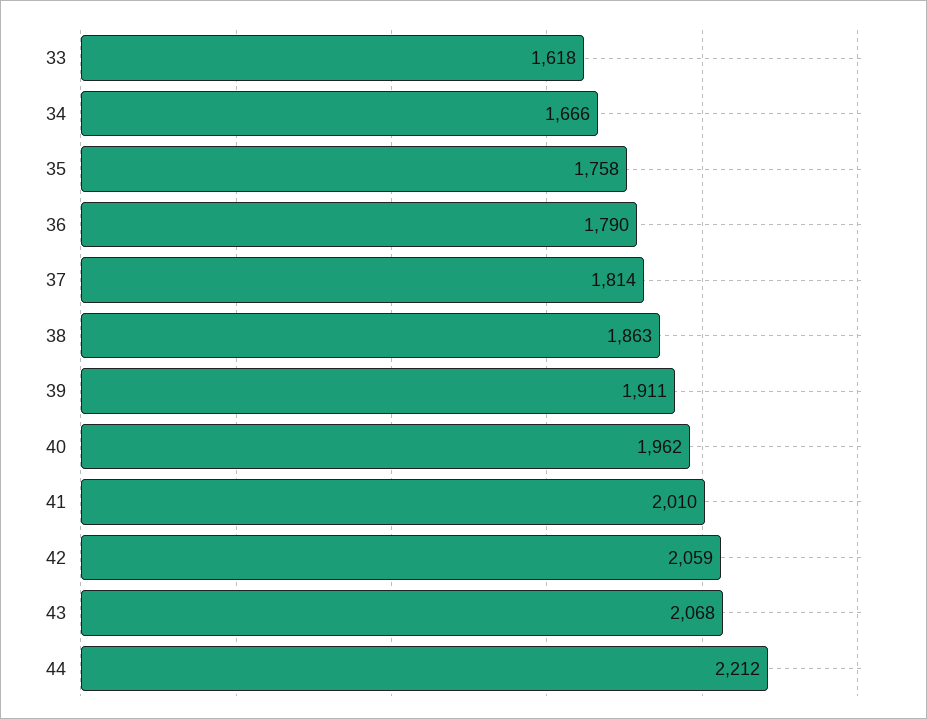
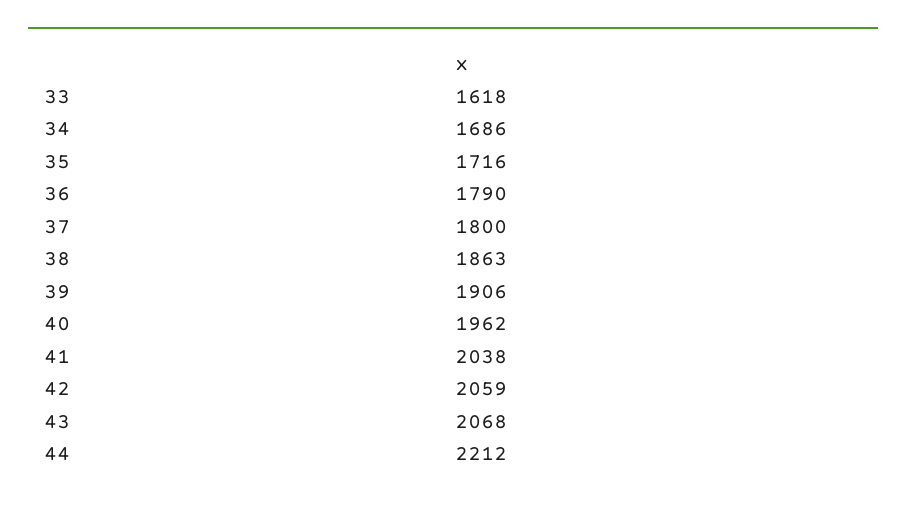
34: 1666 -> 1686
35: 1758 -> 1716
37: 1814 -> 1800
39: 1911 -> 1906
41: 2010 -> 2038

